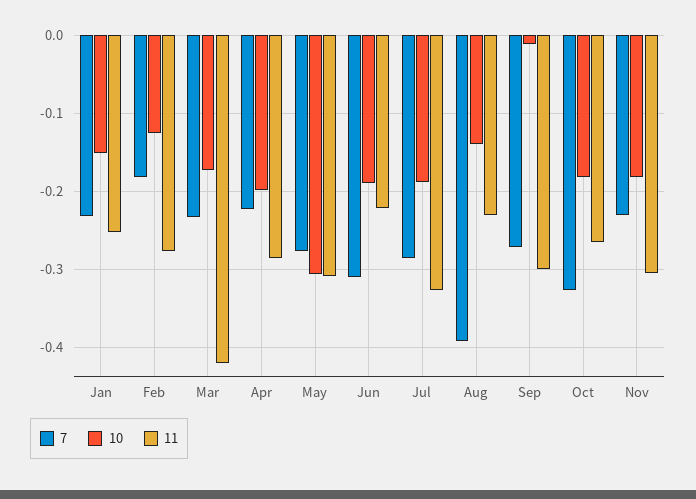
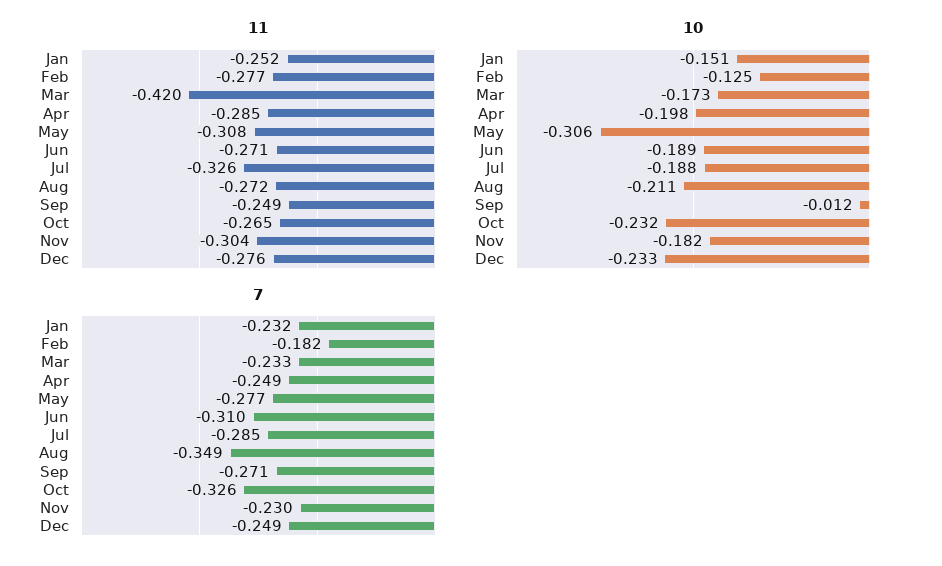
7, Apr: -0.22 -> -0.249
11, Jun: -0.22 -> -0.271
7, Aug: -0.39 -> -0.349
10, Aug: -0.14 -> -0.211
11, Aug: -0.23 -> -0.272
11, Sep: -0.3 -> -0.249
10, Oct: -0.18 -> -0.232
11, Dec: none -> -0.276
10, Dec: none -> -0.233
7, Dec: none -> -0.249

